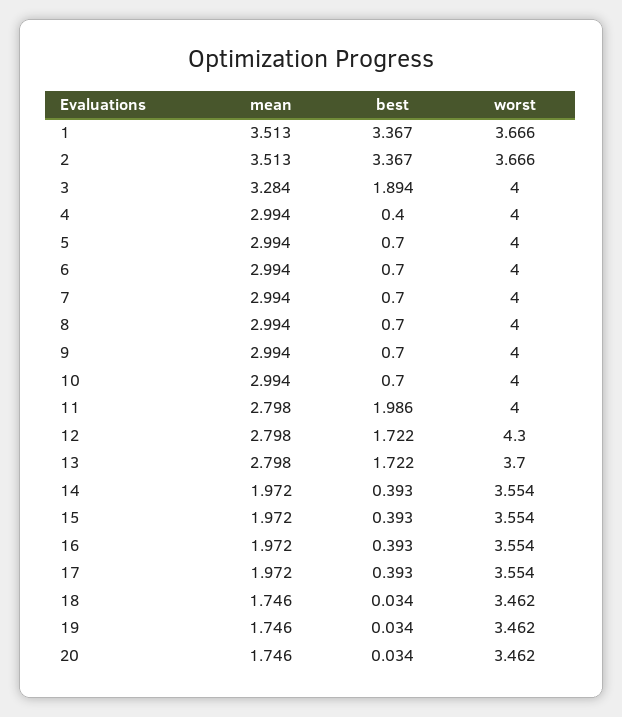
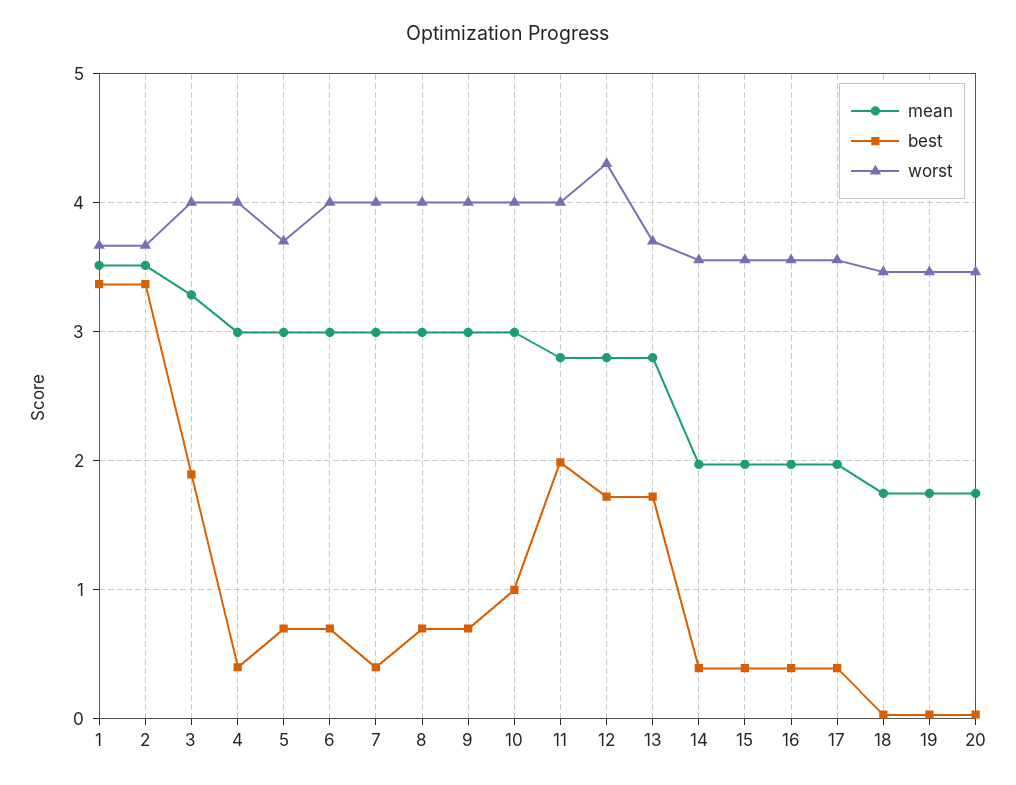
worst, 5: 4 -> 3.7
best, 7: 0.7 -> 0.4
best, 10: 0.7 -> 1

